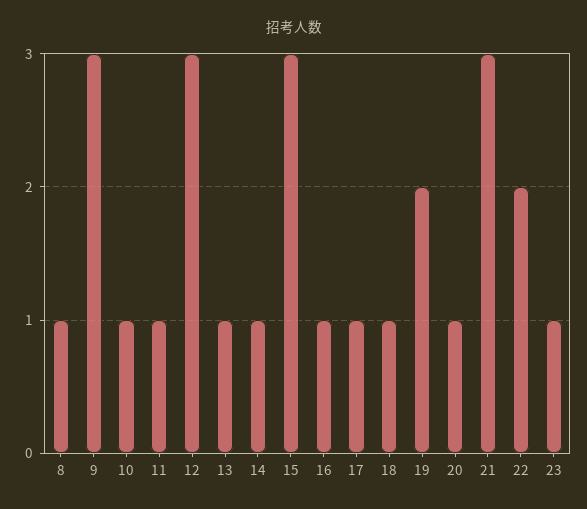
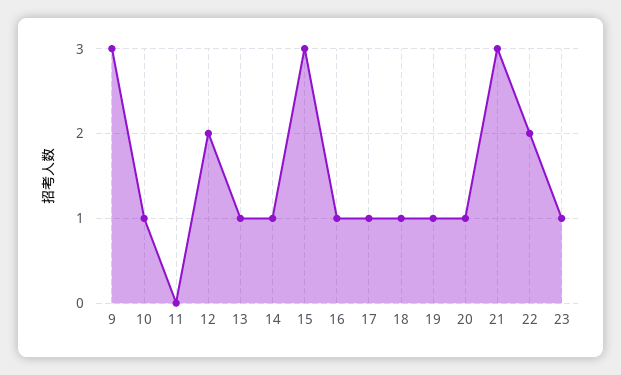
8: 1 -> none
11: 1 -> 0
12: 3 -> 2
19: 2 -> 1

